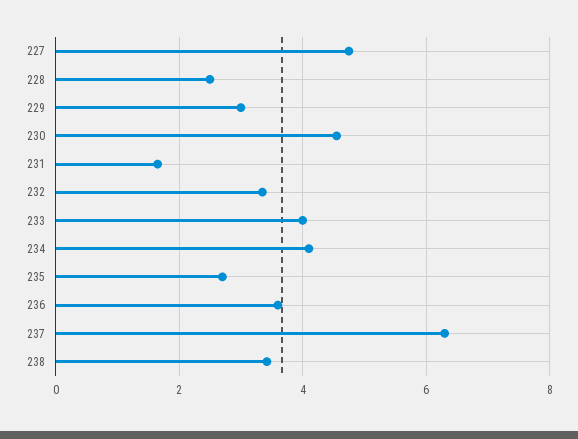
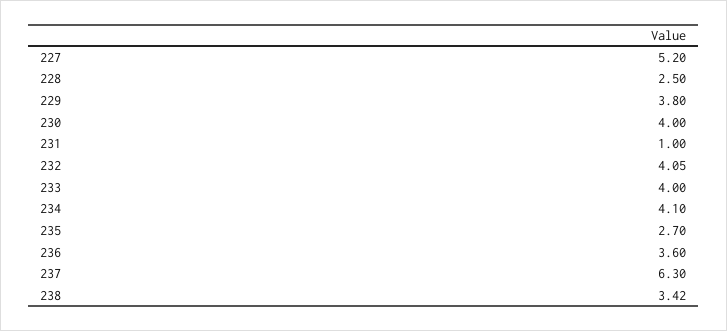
227: 4.8 -> 5.2
229: 3 -> 3.8
230: 4.6 -> 4
231: 1.6 -> 1
232: 3.4 -> 4.05

